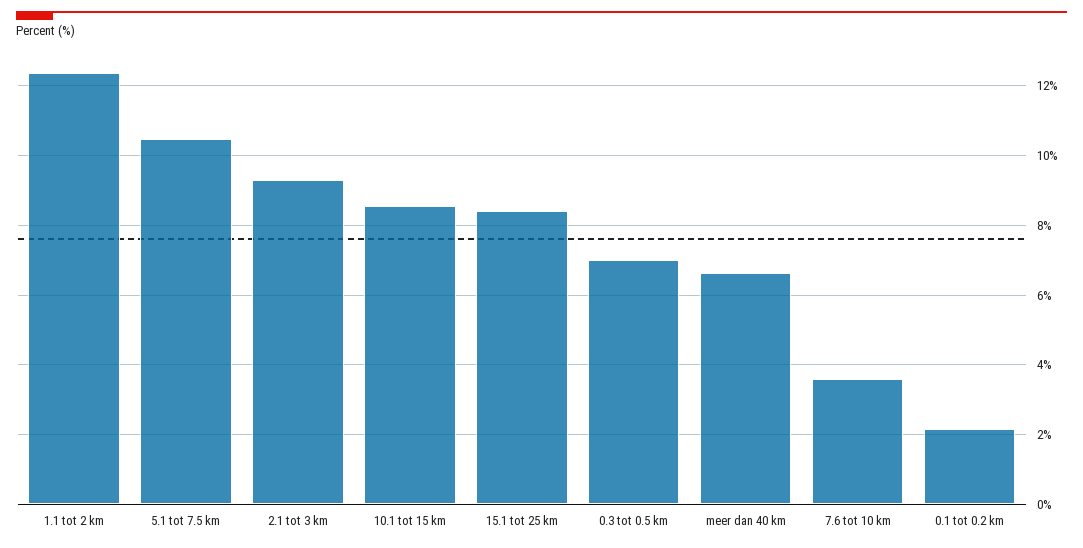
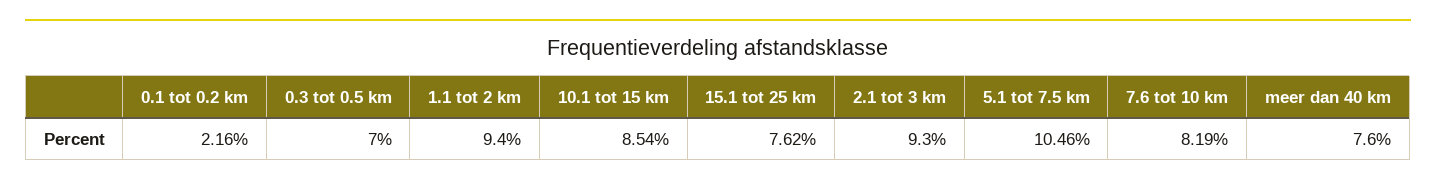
1.1 tot 2 km: 12.4 -> 9.4
15.1 tot 25 km: 8.4 -> 7.62
meer dan 40 km: 6.6 -> 7.6
7.6 tot 10 km: 3.6 -> 8.19

